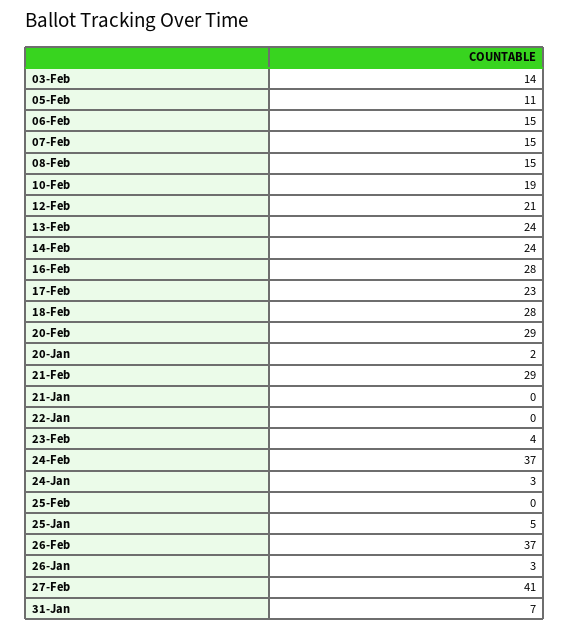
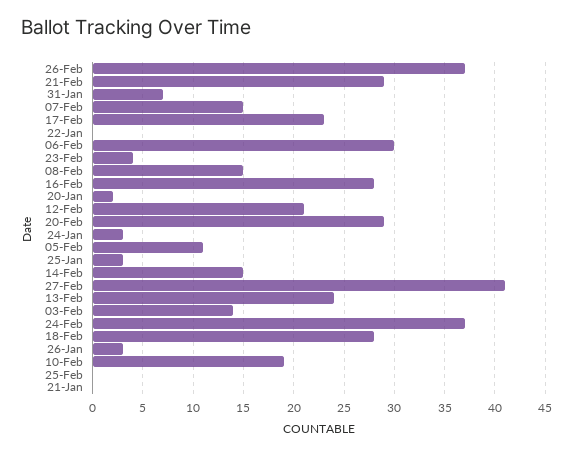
06-Feb: 15 -> 30
14-Feb: 24 -> 15
25-Jan: 5 -> 3

